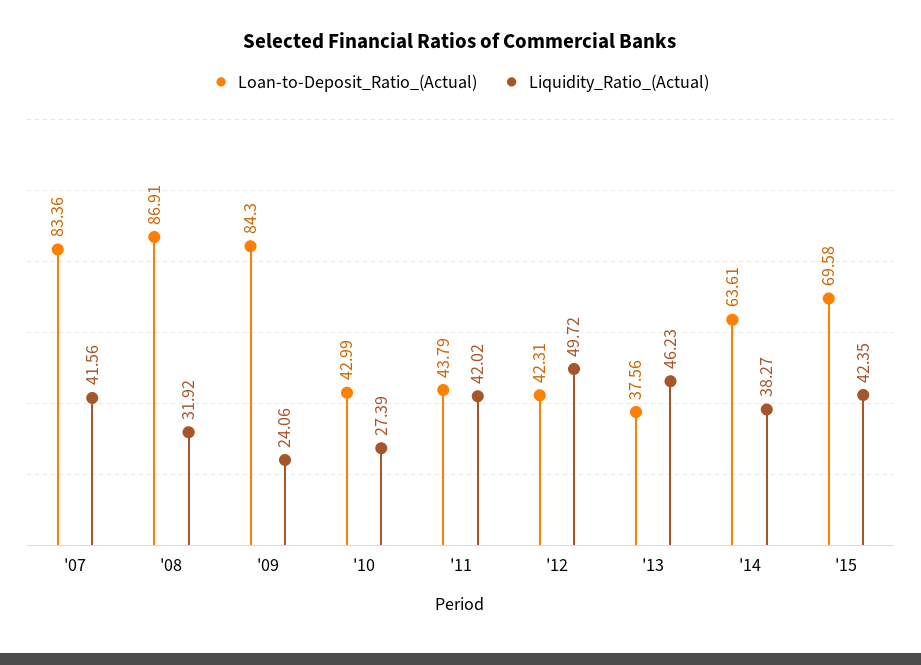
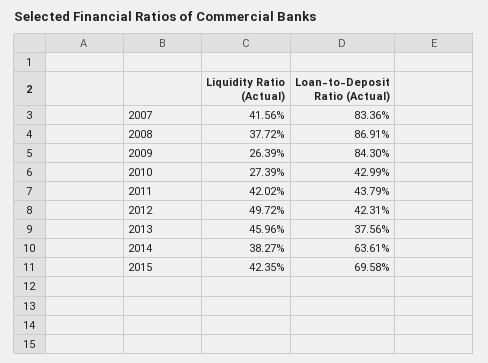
Liquidity_Ratio_(Actual), '08: 31.92 -> 37.72
Liquidity_Ratio_(Actual), '09: 24.06 -> 26.39
Liquidity_Ratio_(Actual), '13: 46.23 -> 45.96

